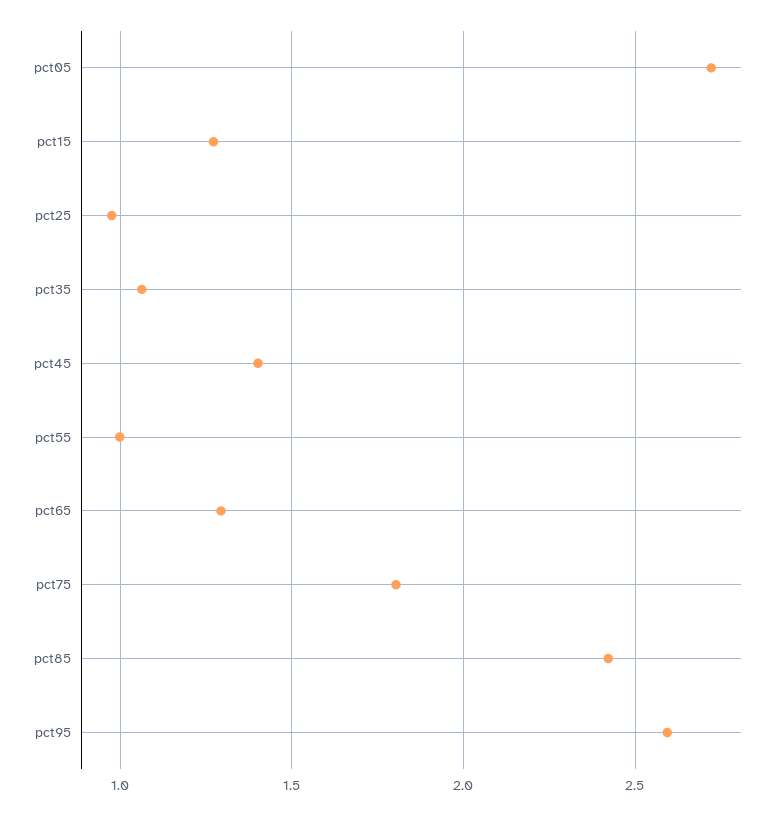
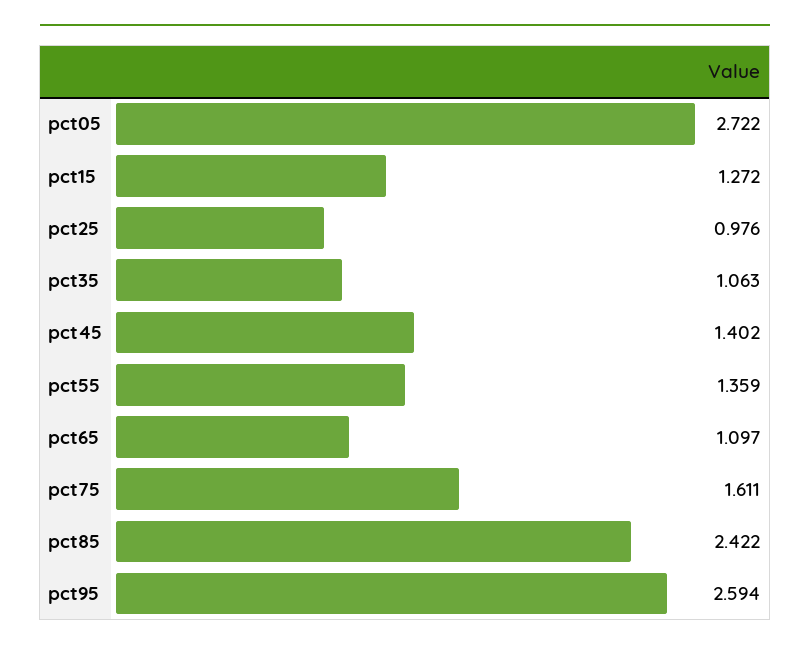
pct55: 1 -> 1.359
pct65: 1.3 -> 1.097
pct75: 1.8 -> 1.611

